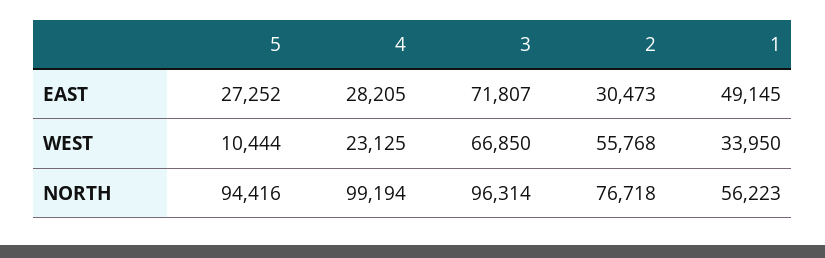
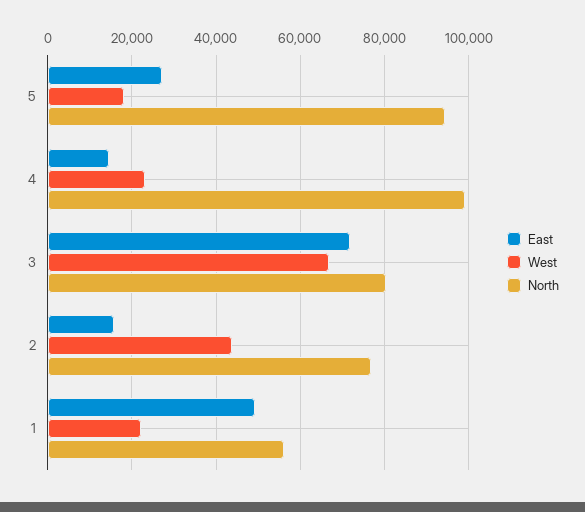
EAST, 4: 28205 -> 14000
EAST, 2: 30473 -> 16000
WEST, 5: 10444 -> 18000
WEST, 2: 55768 -> 44000
WEST, 1: 33950 -> 22000
NORTH, 3: 96314 -> 80000

